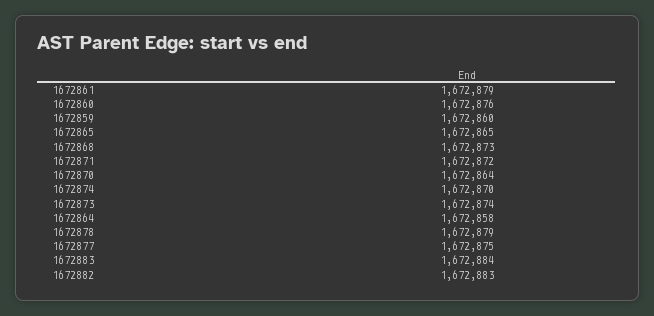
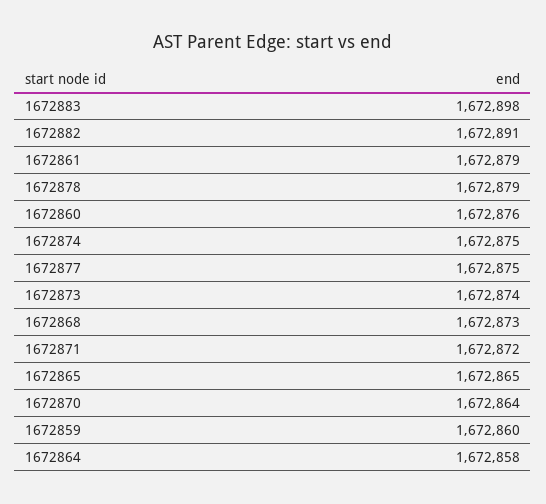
1672874: 1672870 -> 1672875
1672883: 1672884 -> 1672898
1672882: 1672883 -> 1672891

